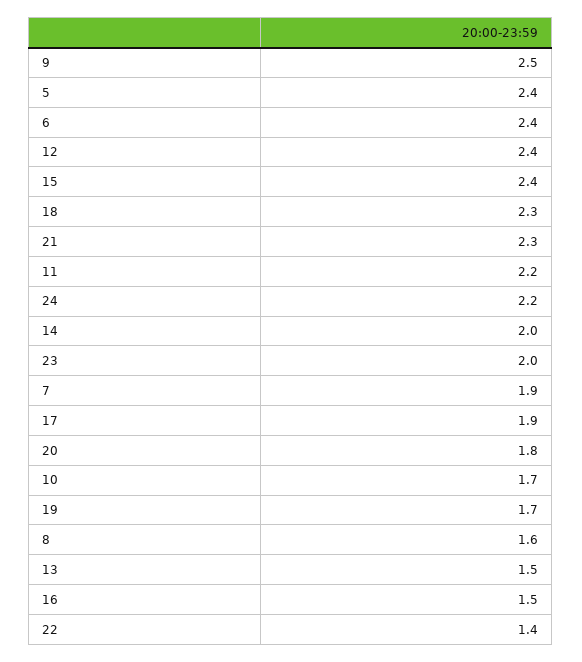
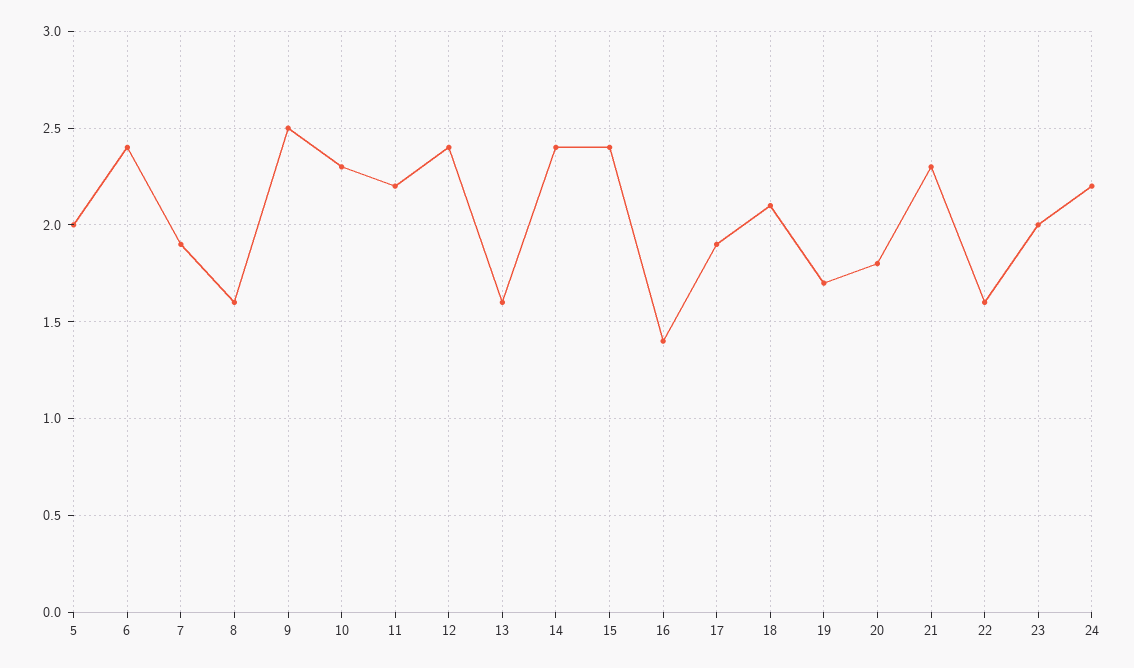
5: 2.4 -> 2
18: 2.3 -> 2.1
14: 2 -> 2.4
10: 1.7 -> 2.3
13: 1.5 -> 1.6
16: 1.5 -> 1.4
22: 1.4 -> 1.6

